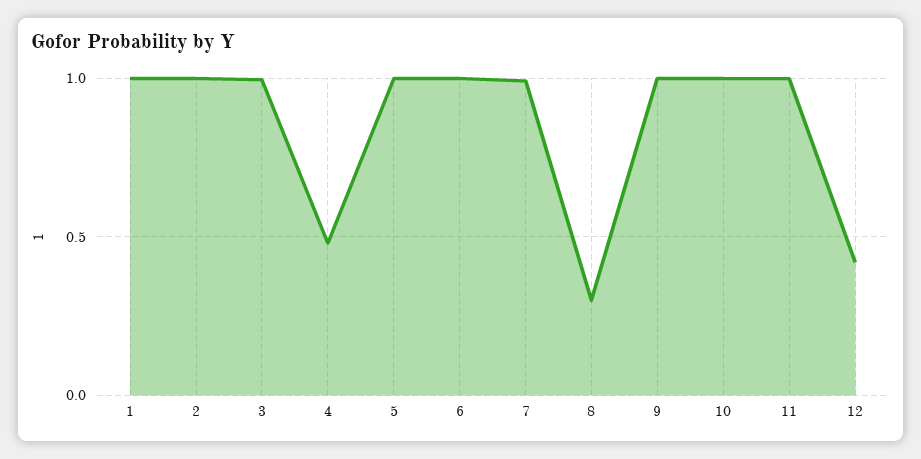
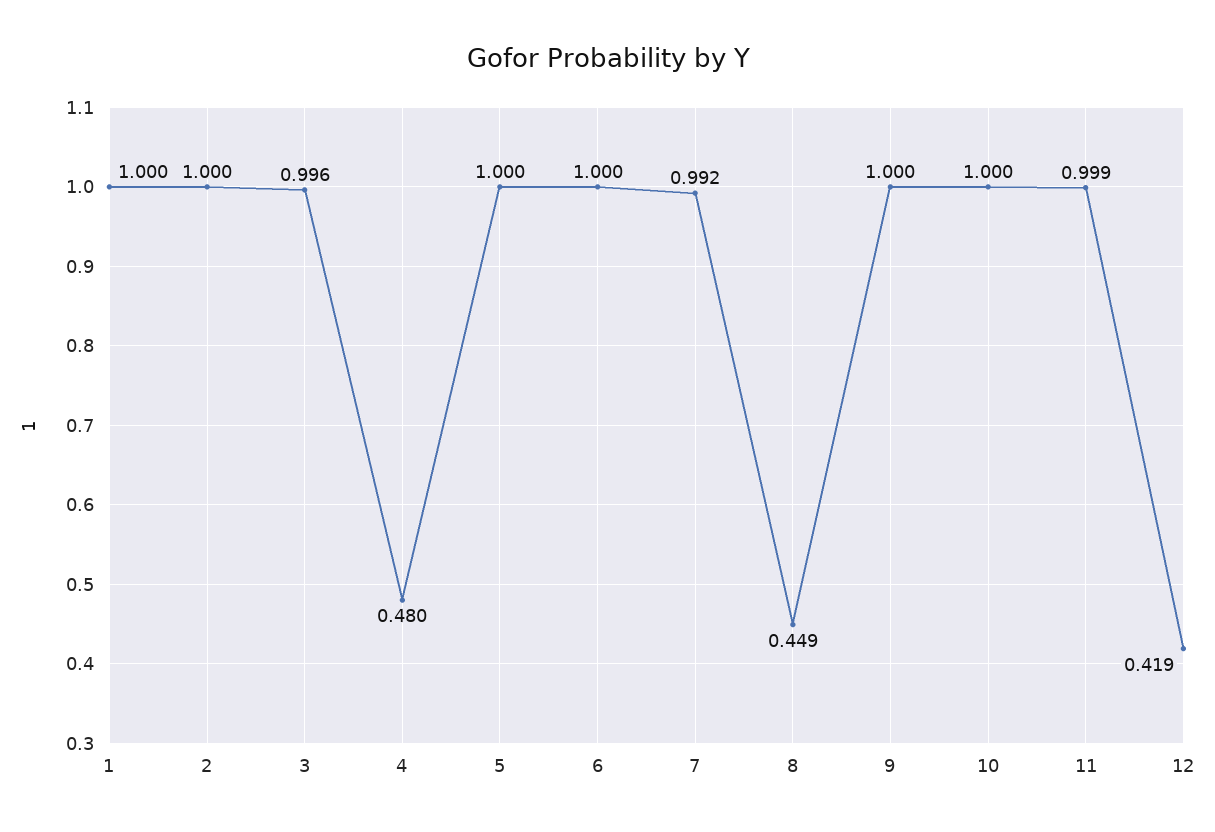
8: 0.3 -> 0.449

